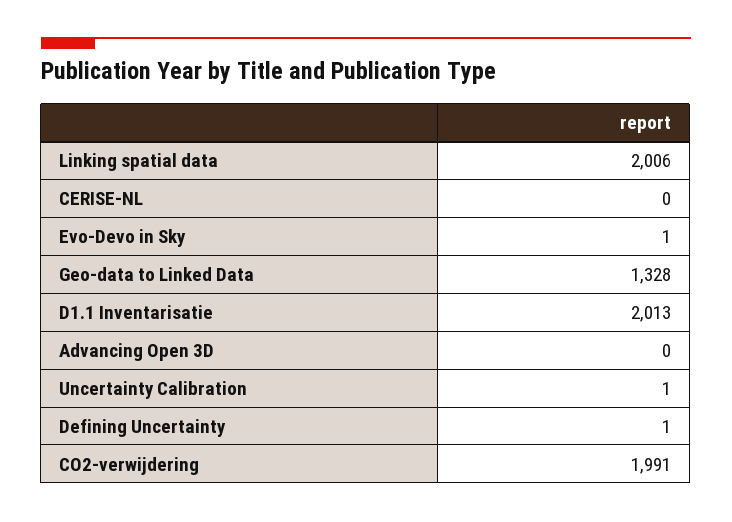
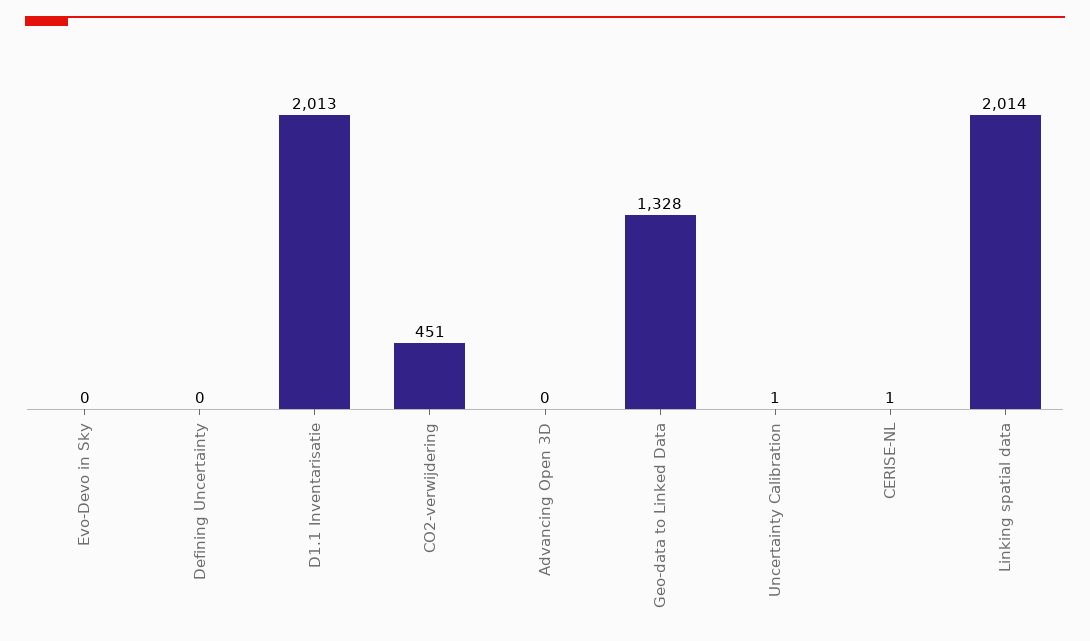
Linking spatial data: 2006 -> 2014
CERISE-NL: 0 -> 1
Evo-Devo in Sky: 1 -> 0
Defining Uncertainty: 1 -> 0
CO2-verwijdering: 1991 -> 451

